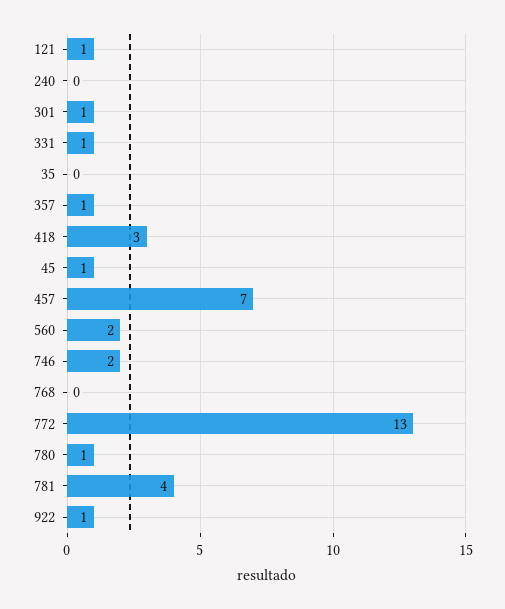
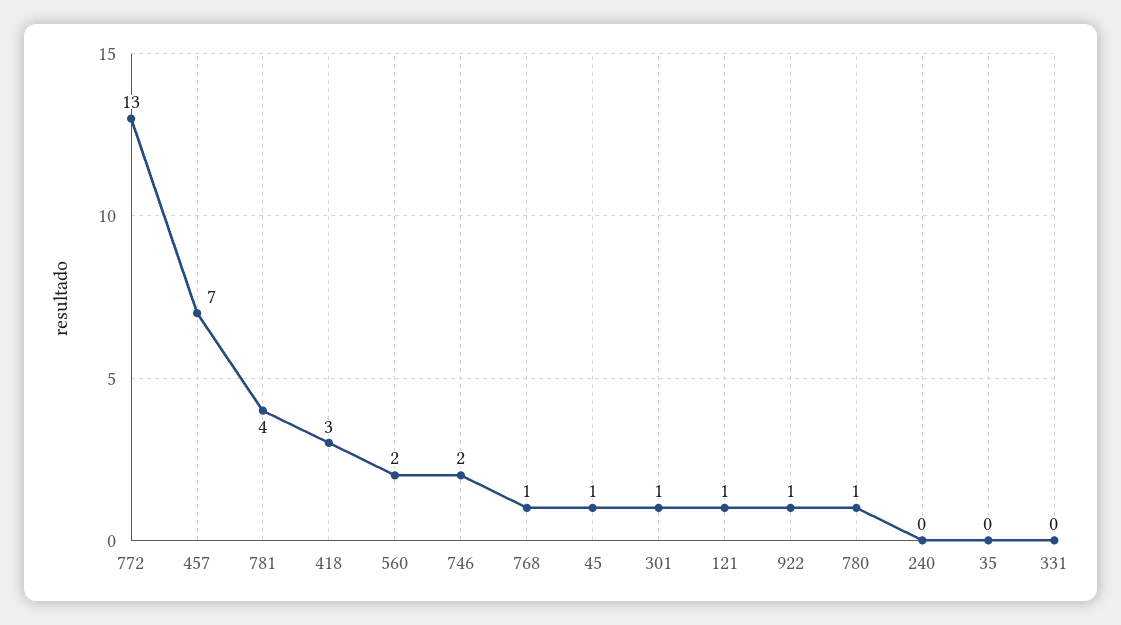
331: 1 -> 0
357: 1 -> none
768: 0 -> 1

